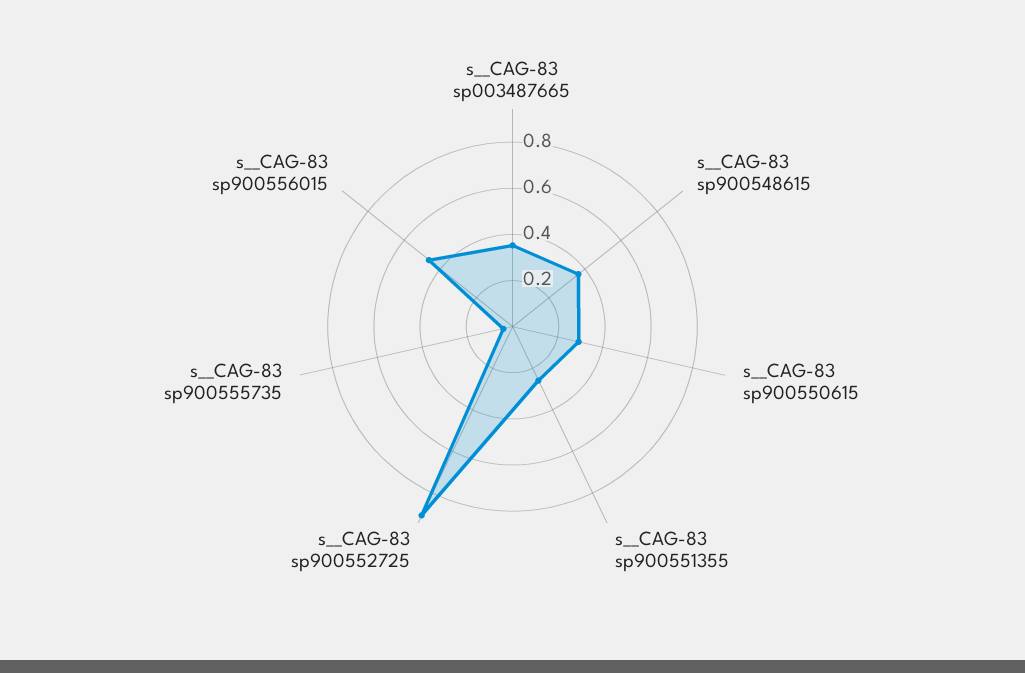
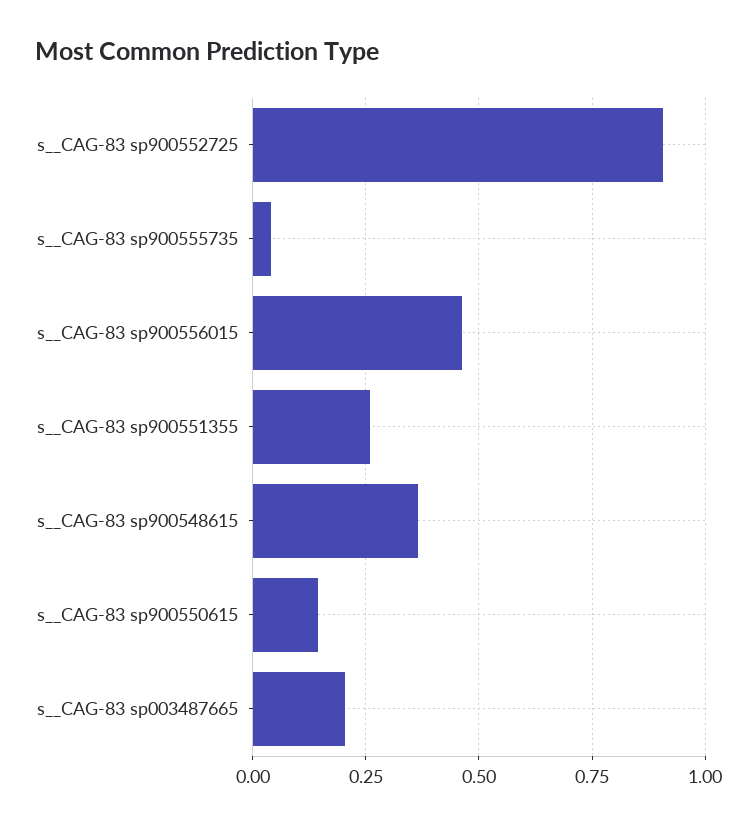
s__CAG-83 sp003487665: 0.35 -> 0.2
s__CAG-83 sp900550615: 0.3 -> 0.15

